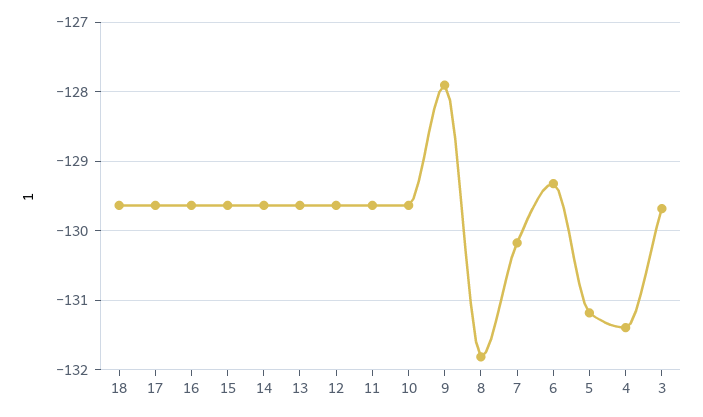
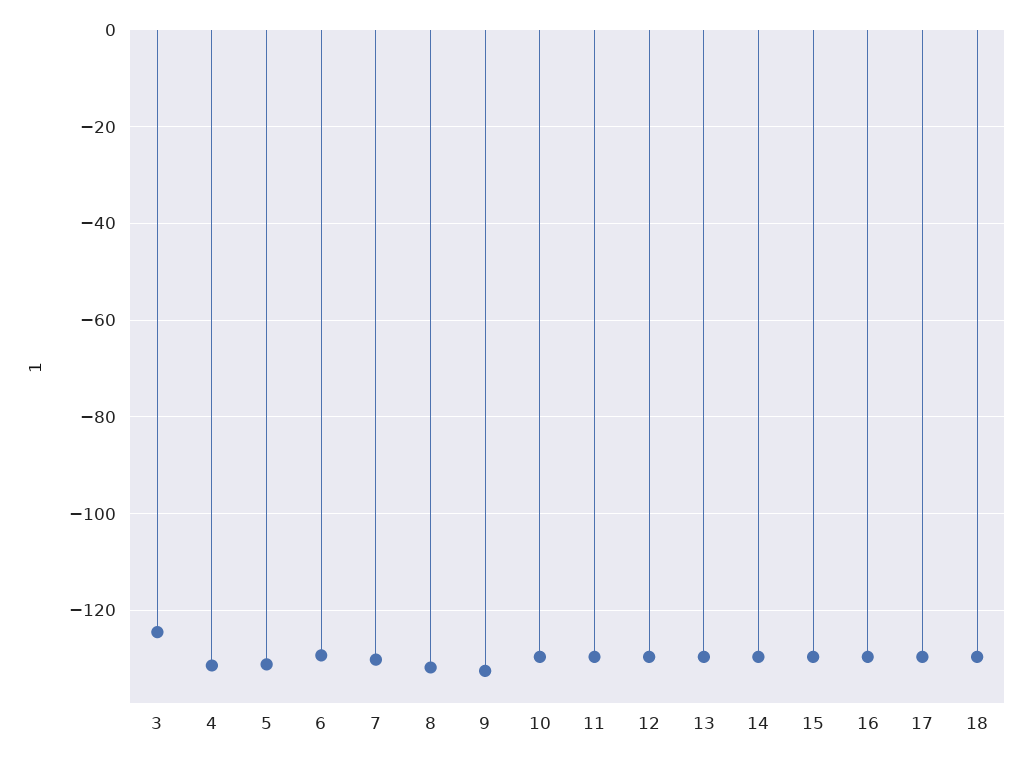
9: -127.9 -> -132
3: -129.7 -> -124

